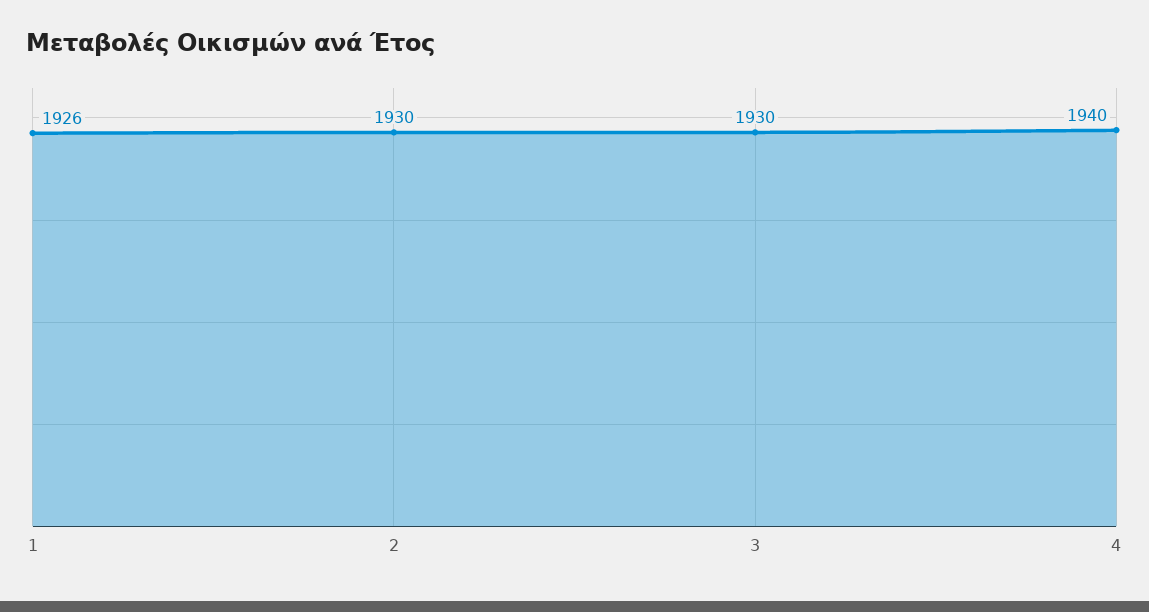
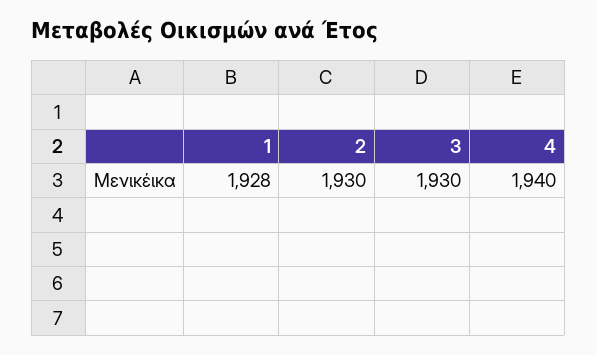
1: 1926 -> 1928

